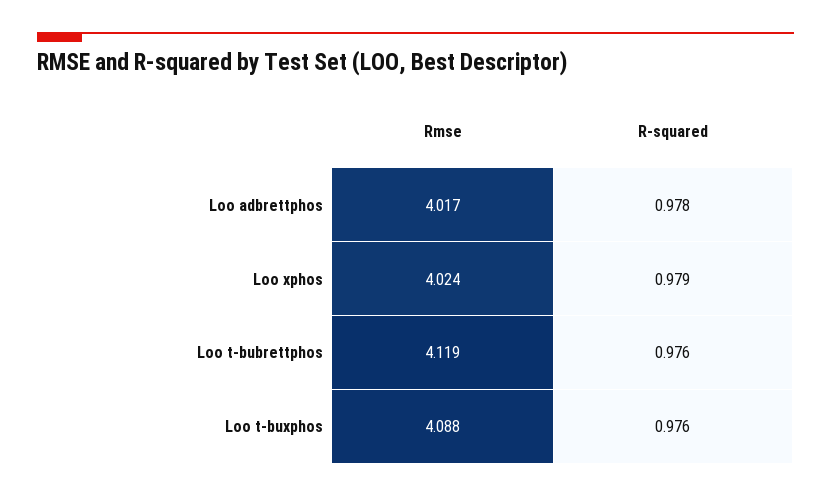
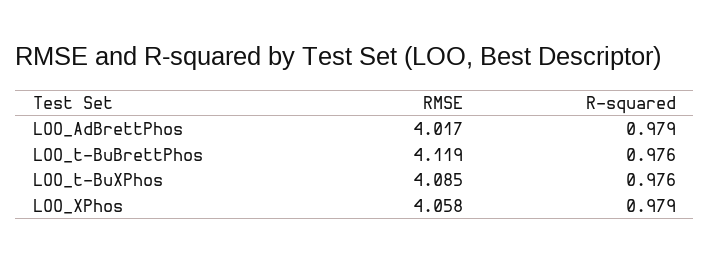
R-squared, Loo adbrettphos: 0.978 -> 0.979
Rmse, Loo xphos: 4.024 -> 4.058
Rmse, Loo t-buxphos: 4.088 -> 4.085

